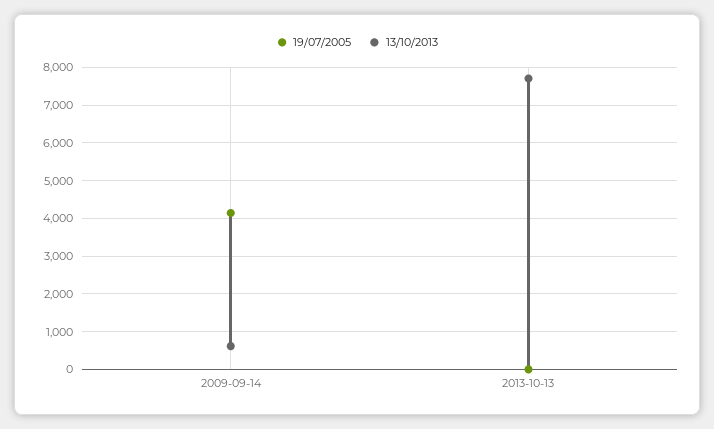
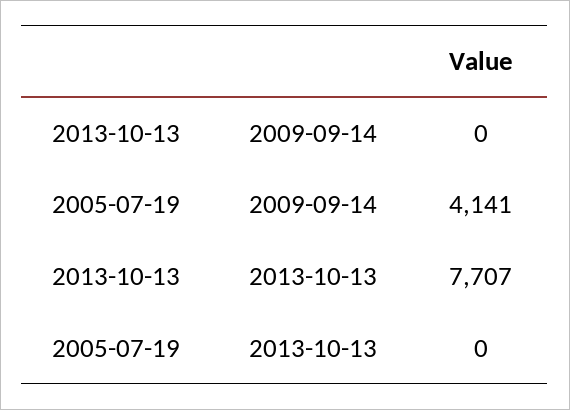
13/10/2013, 2009-09-14: 600 -> 0

